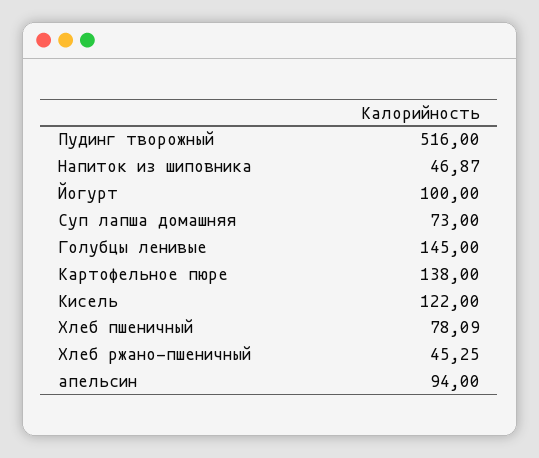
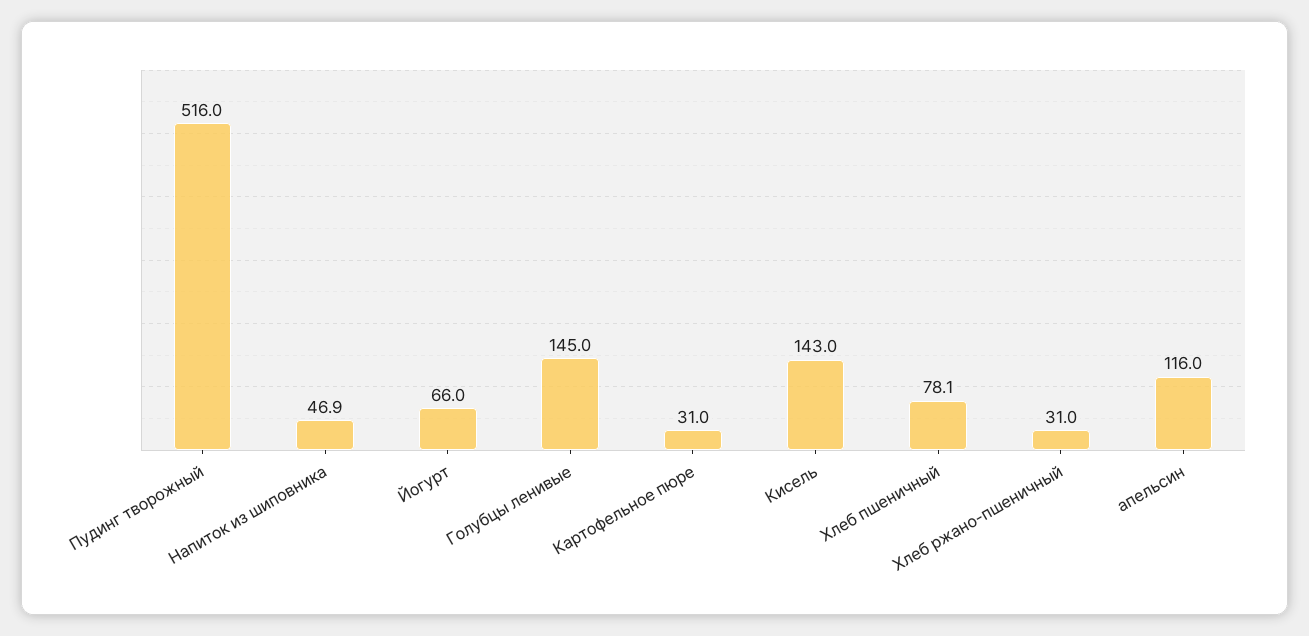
Йогурт: 100 -> 66
Суп лапша домашняя: 73 -> none
Картофельное пюре: 138 -> 31
Кисель: 122 -> 143
Хлеб ржано-пшеничный: 45.25 -> 31
апельсин: 94 -> 116

